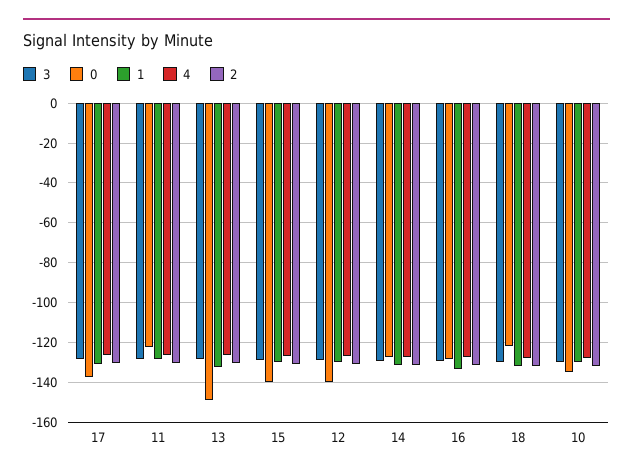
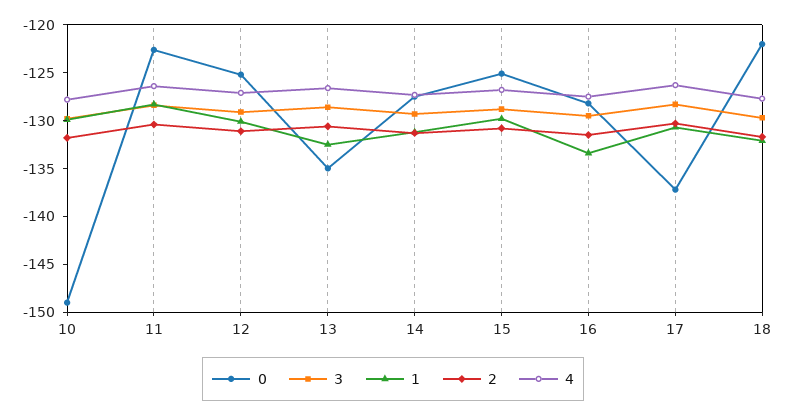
0, 13: -150 -> -135
0, 15: -140 -> -125
0, 12: -140 -> -125
0, 10: -135 -> -149

